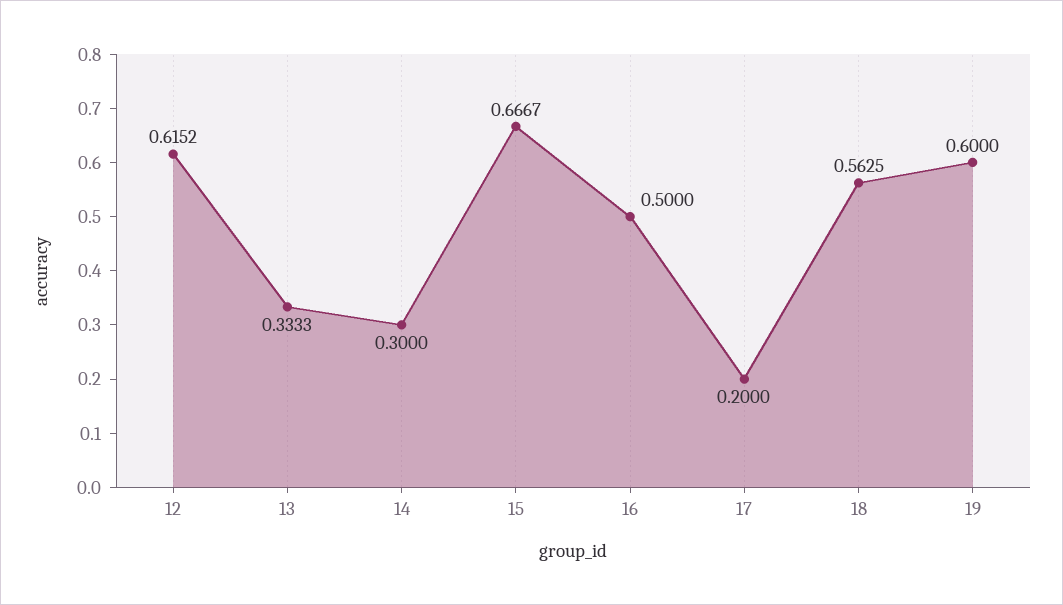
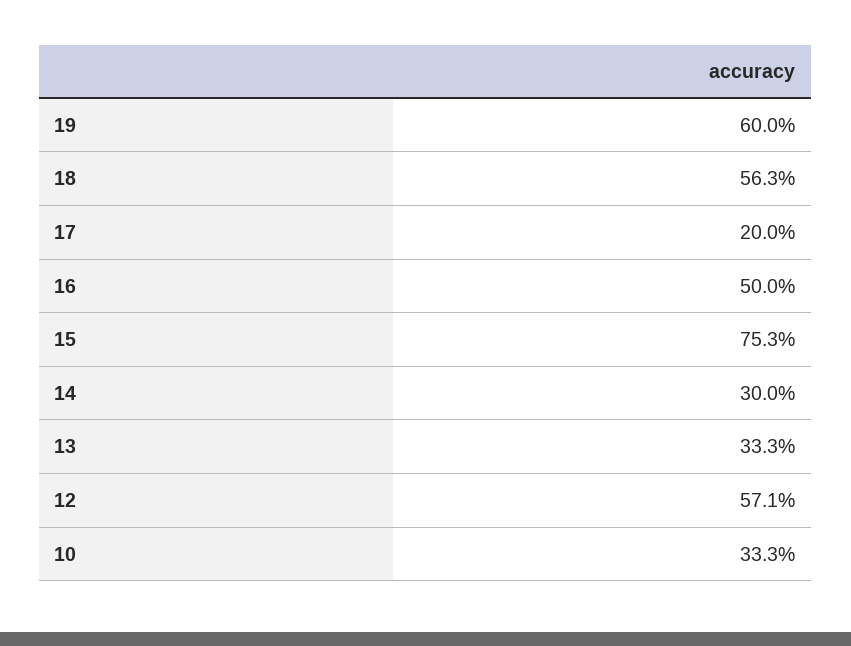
12: 0.6152 -> 0.571
15: 0.6667 -> 0.753
10: none -> 0.333

